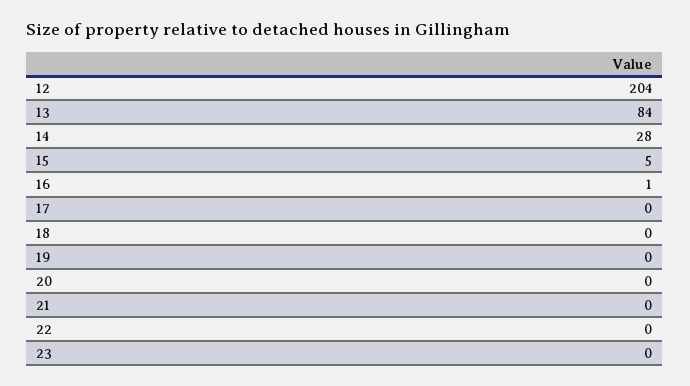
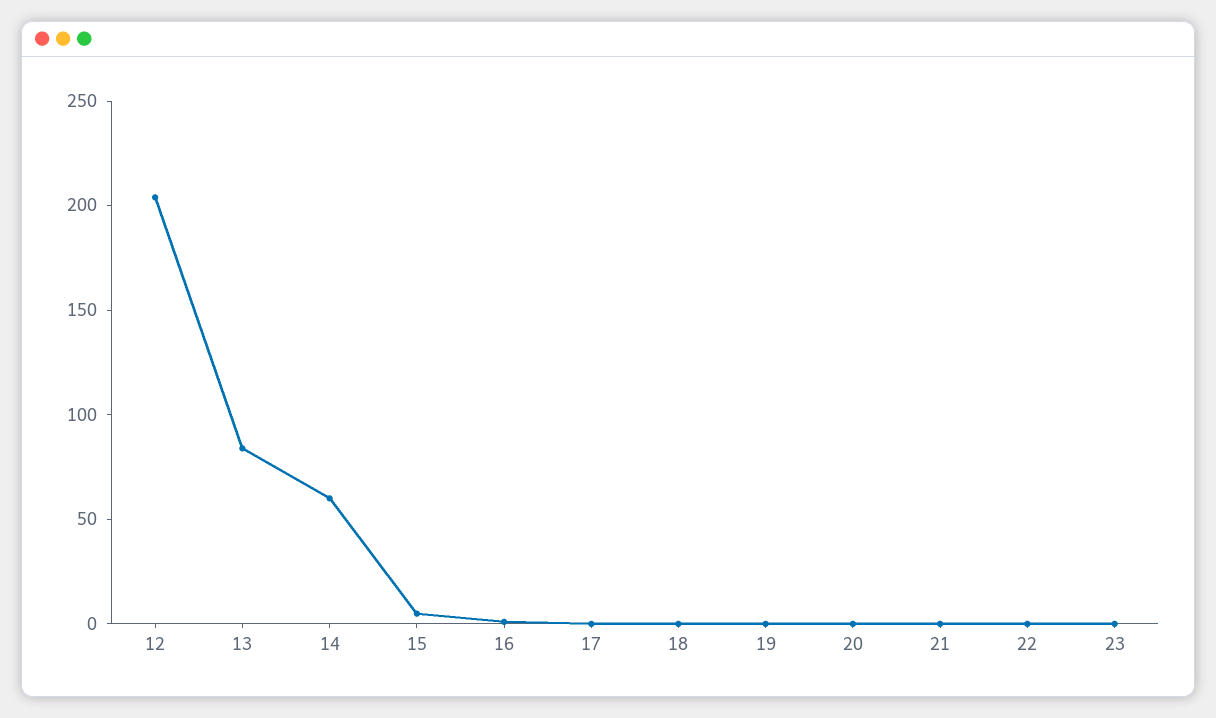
14: 28 -> 60

